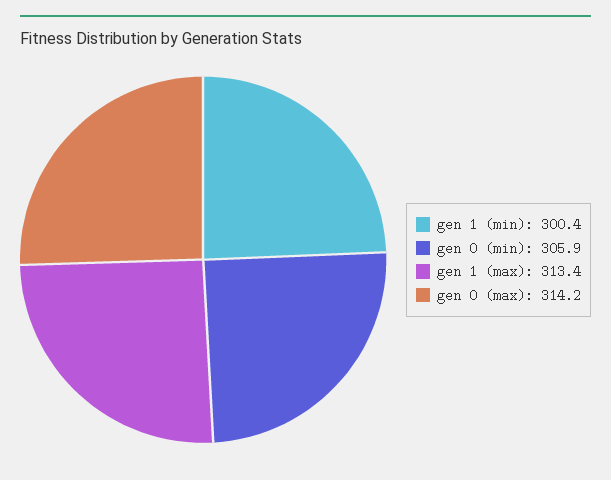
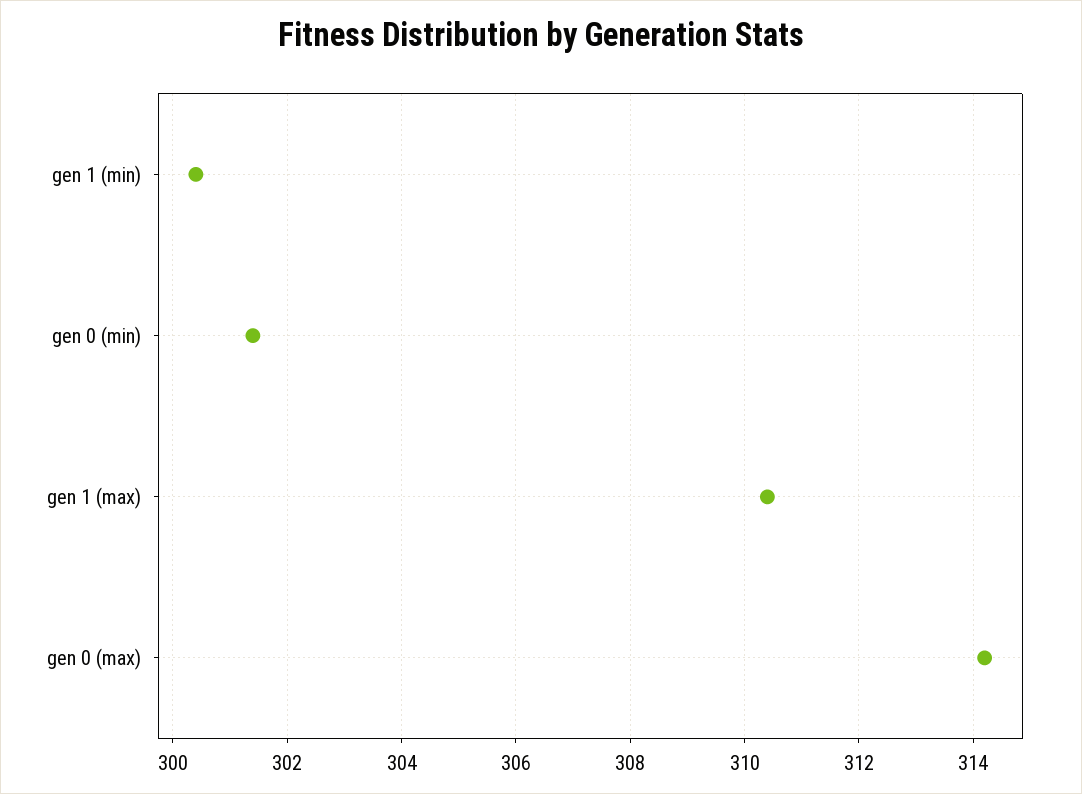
gen 0 (min): 305.9 -> 301.5
gen 1 (max): 313.4 -> 310.5

